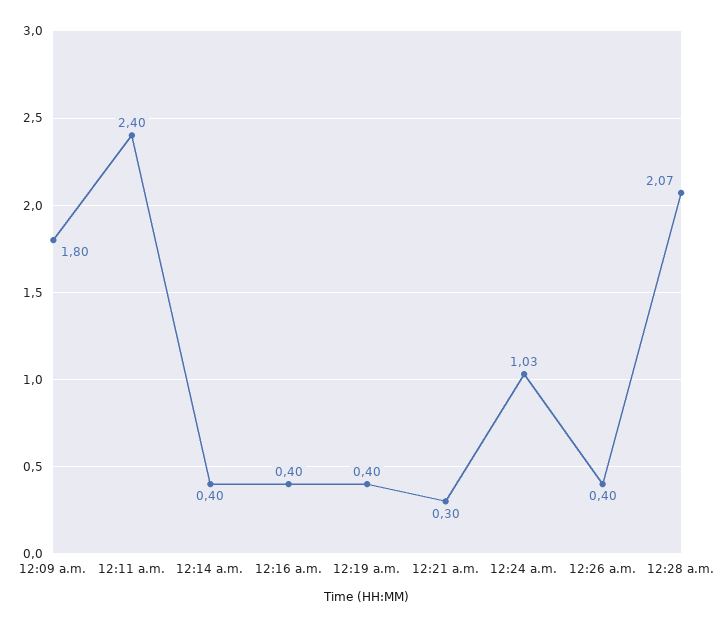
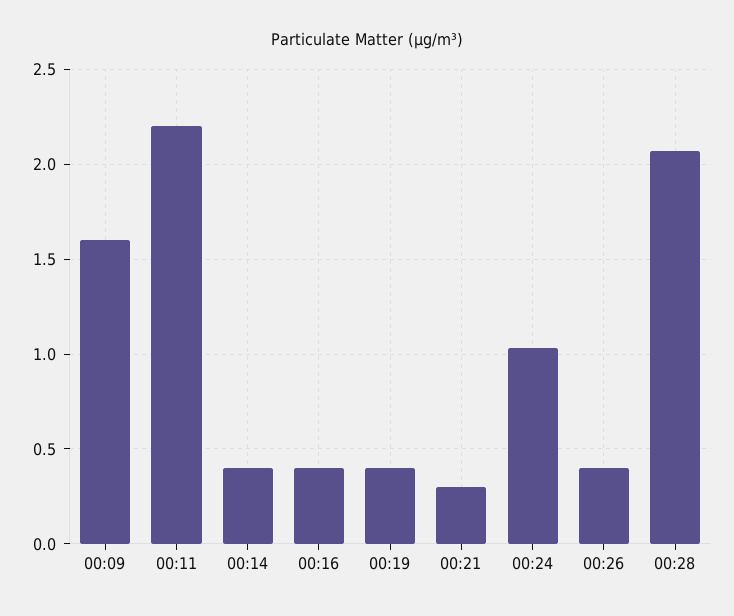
12:09 a.m.: 1.8 -> 1.6
12:11 a.m.: 2.4 -> 2.2

